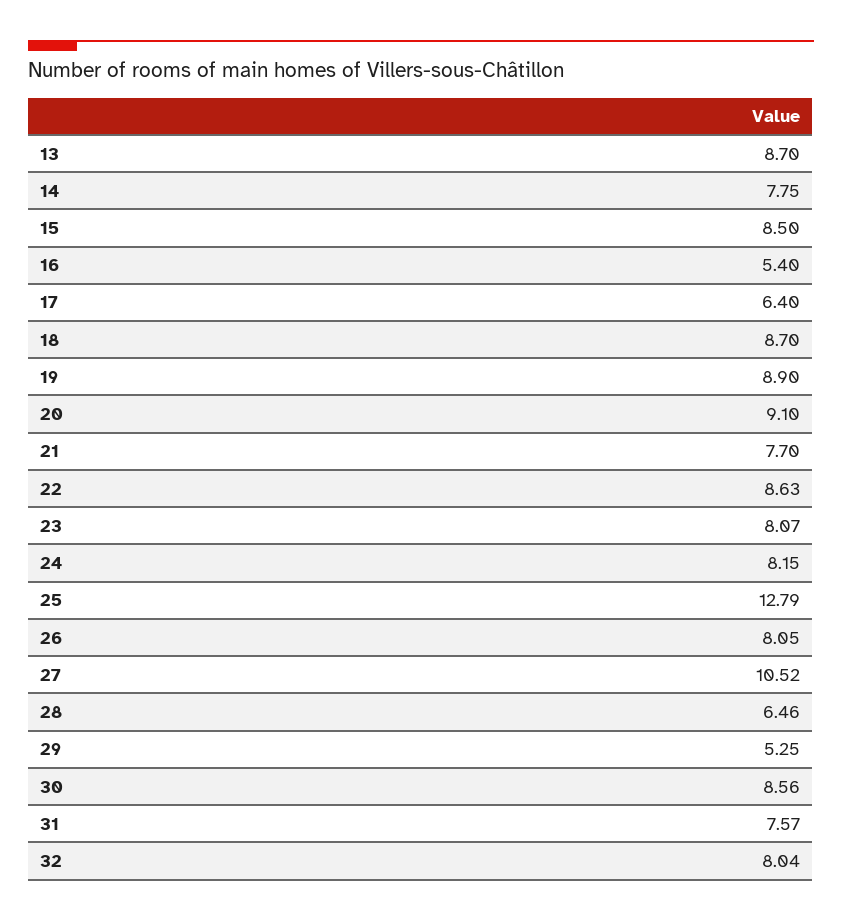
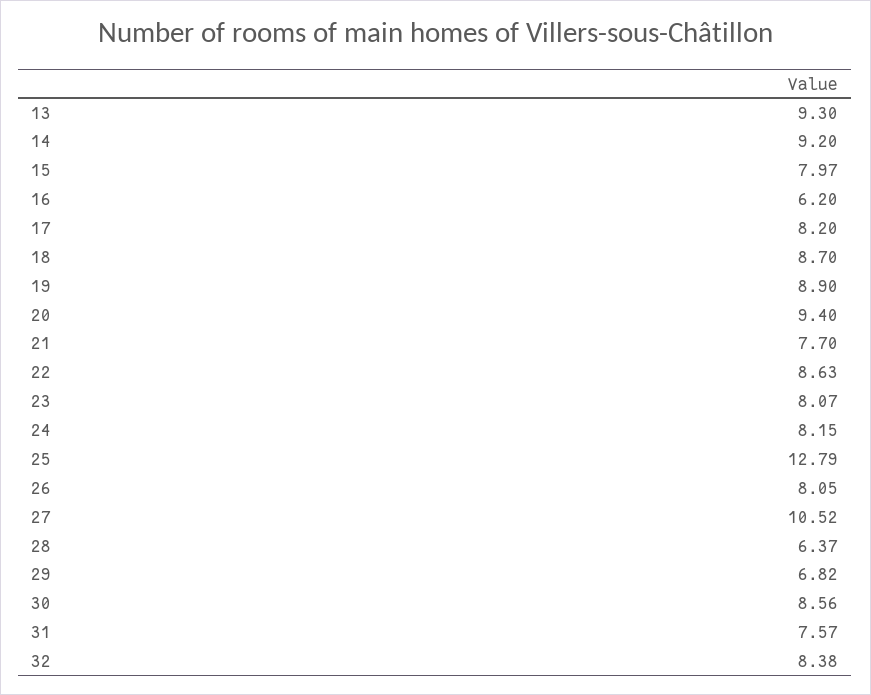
13: 8.7 -> 9.3
14: 7.75 -> 9.2
15: 8.5 -> 7.97
16: 5.4 -> 6.2
17: 6.4 -> 8.2
20: 9.1 -> 9.4
28: 6.46 -> 6.37
29: 5.25 -> 6.82
32: 8.04 -> 8.38

